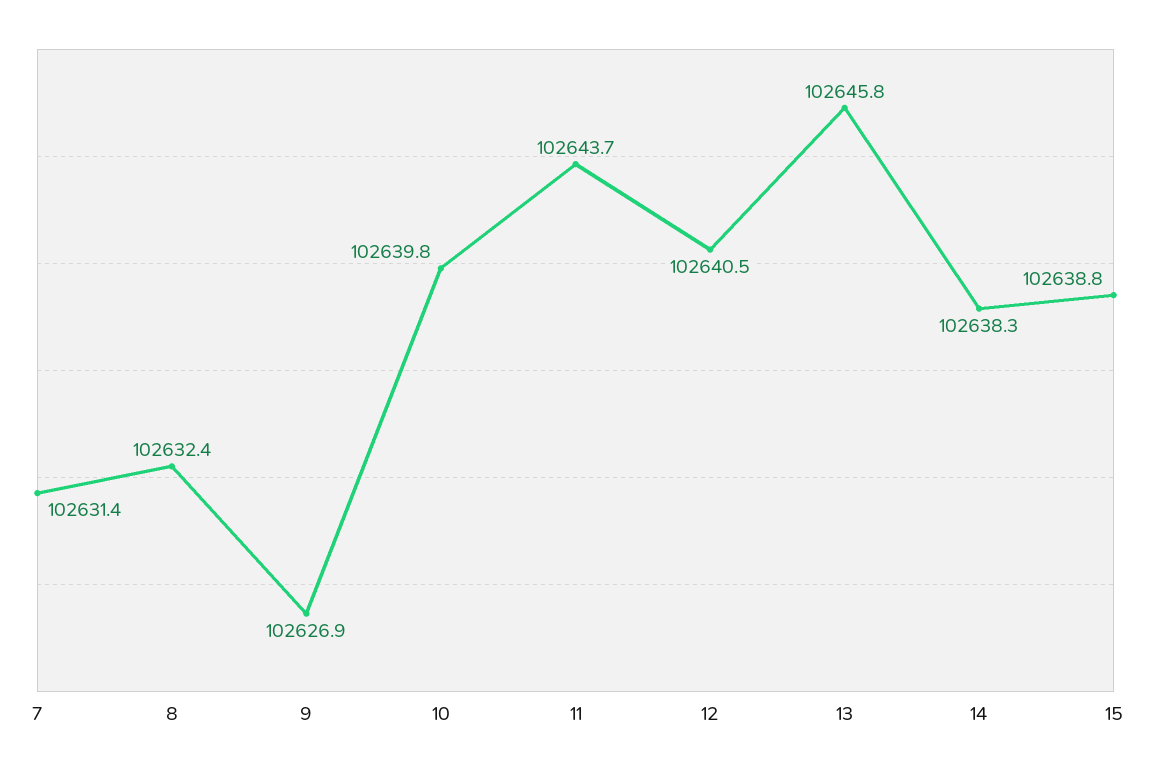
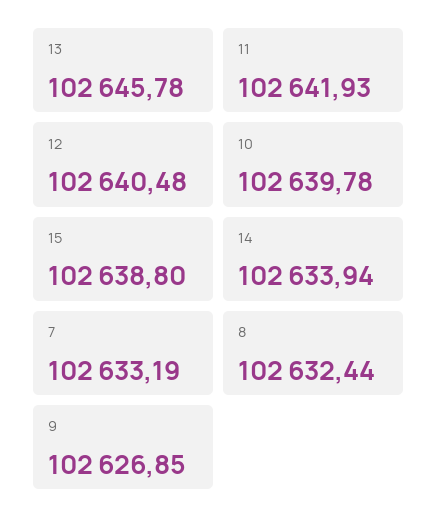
7: 102631.4 -> 102633.19
11: 102643.7 -> 102641.93
14: 102638.3 -> 102633.94

